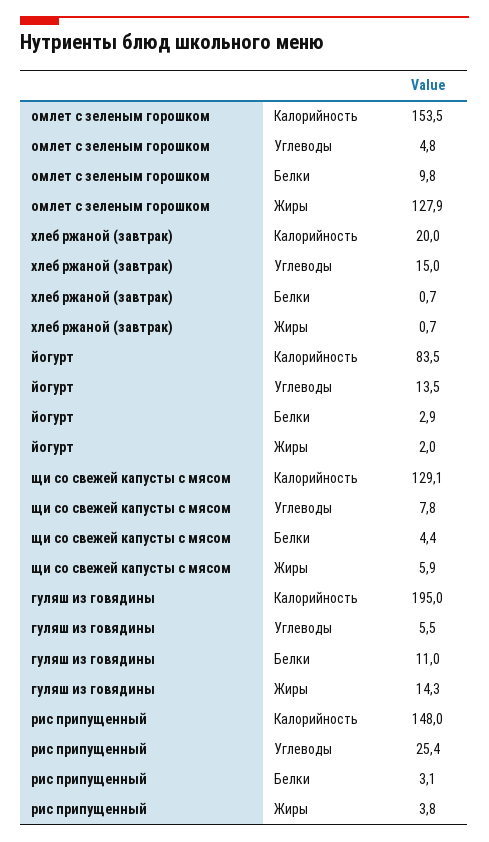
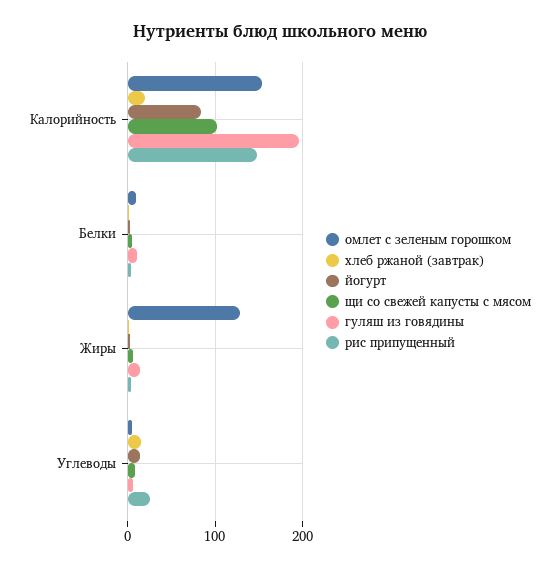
щи со свежей капусты с мясом, Калорийность: 129.1 -> 100

